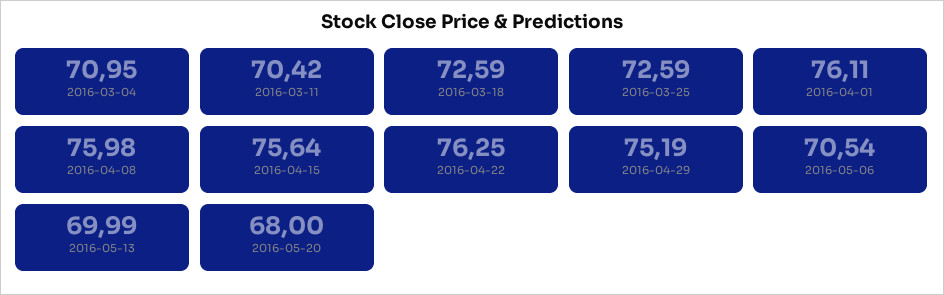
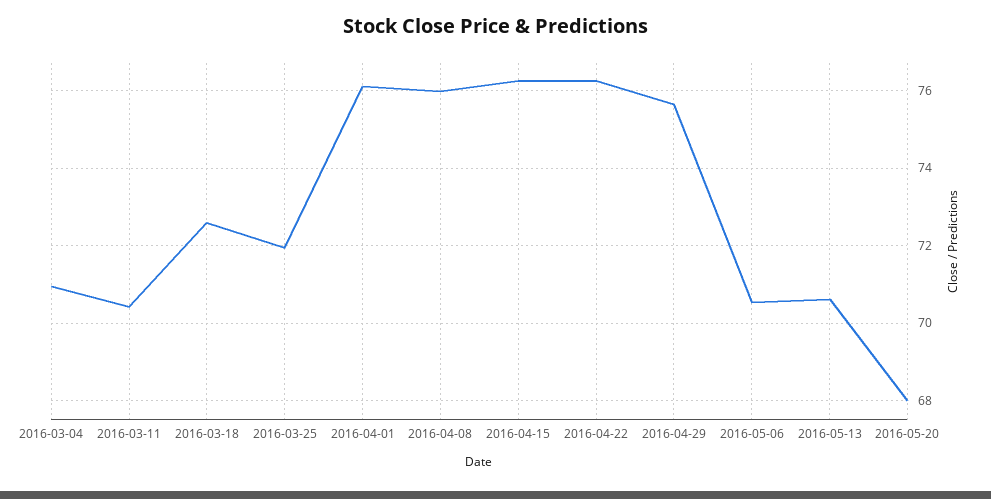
2016-03-25: 72.59 -> 72
2016-04-15: 75.64 -> 76.2
2016-04-29: 75.19 -> 75.6
2016-05-13: 69.99 -> 70.6

